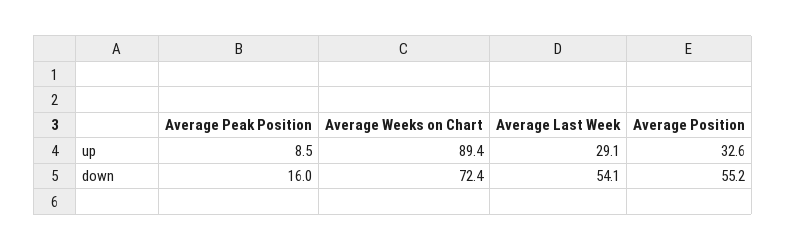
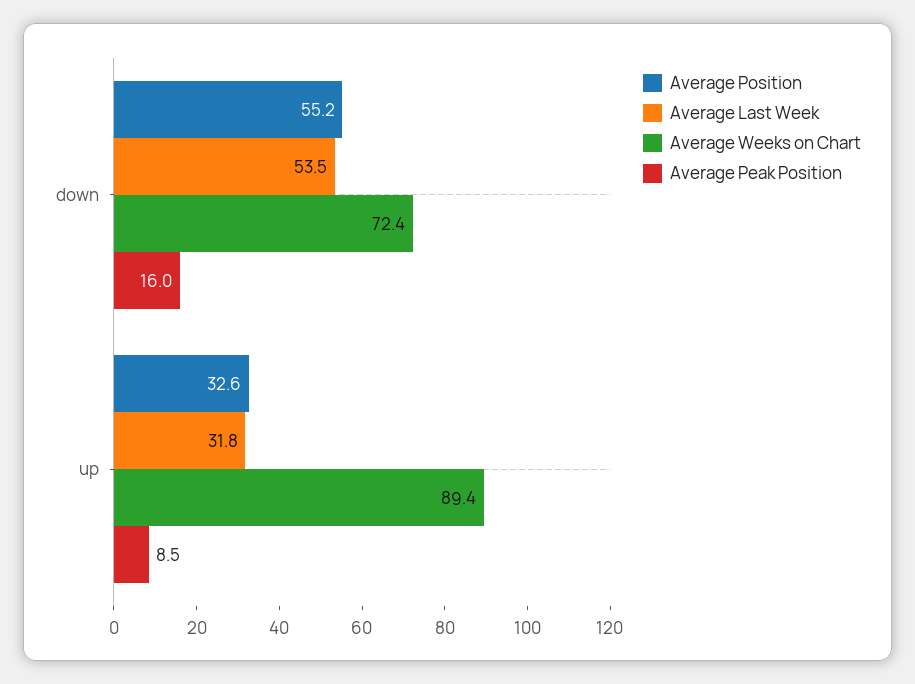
Average Last Week, up: 29.1 -> 31.8
Average Last Week, down: 54.1 -> 53.5

